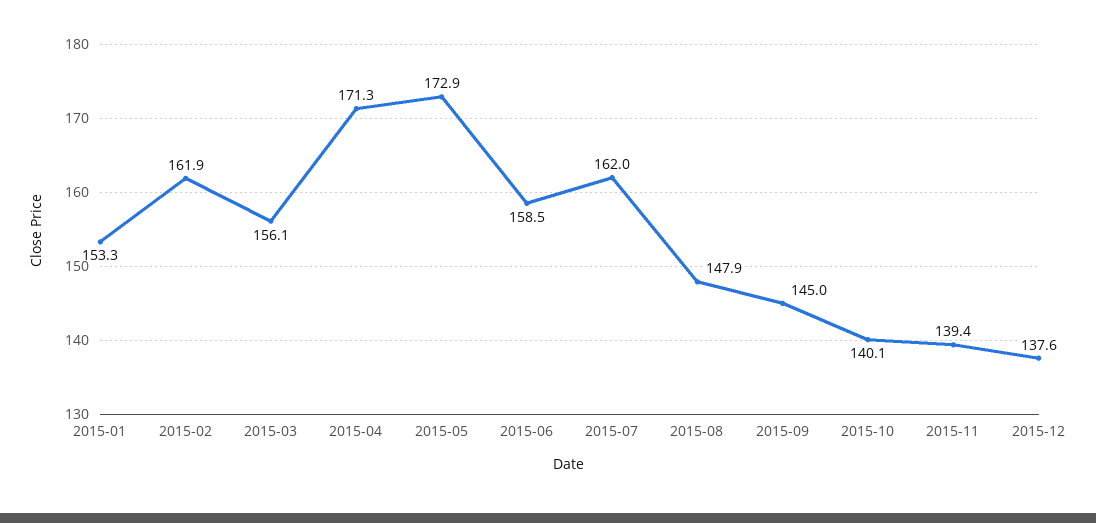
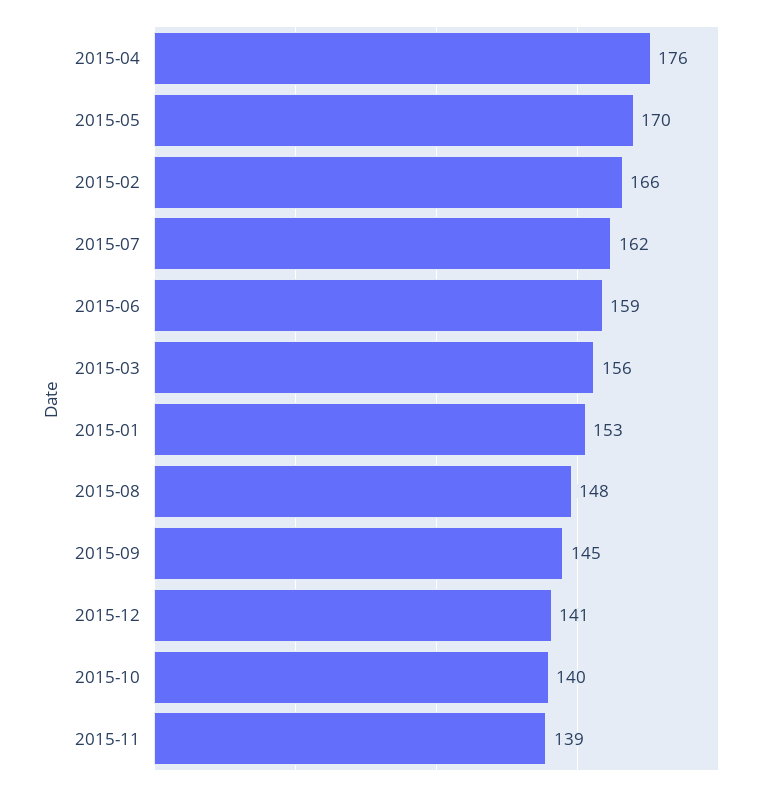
2015-02: 161.9 -> 166
2015-04: 171.3 -> 176
2015-05: 172.9 -> 170
2015-12: 137.6 -> 141

